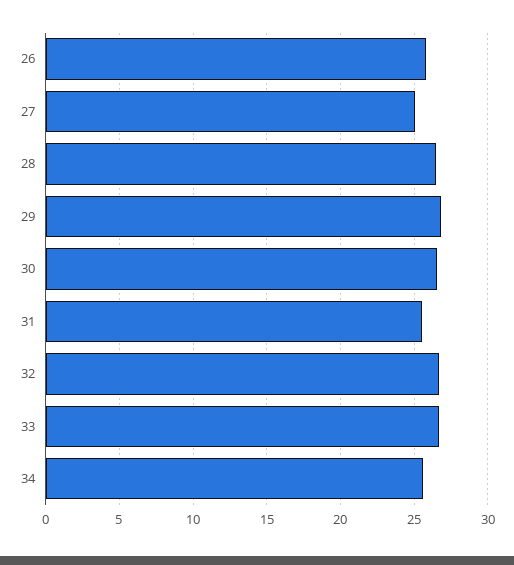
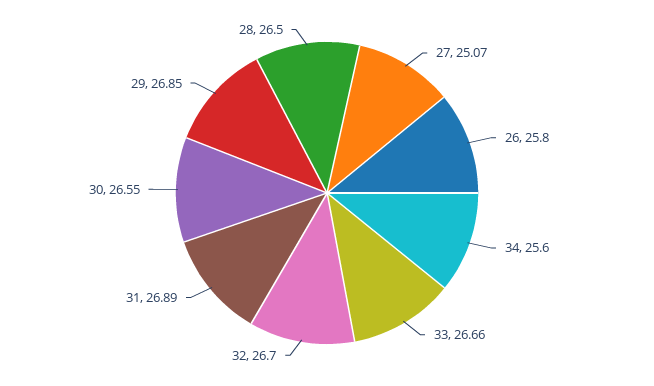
31: 25.5 -> 26.89

